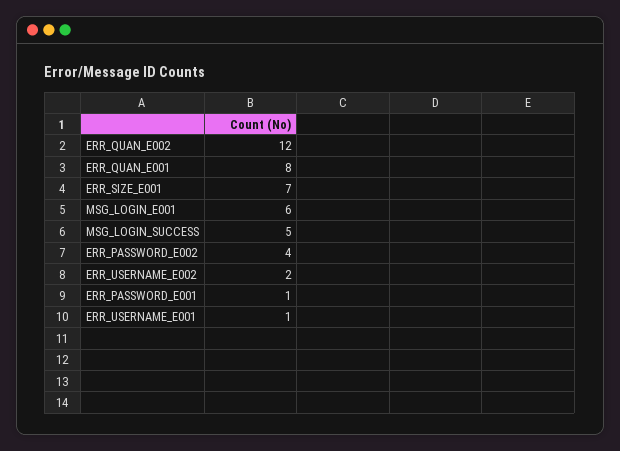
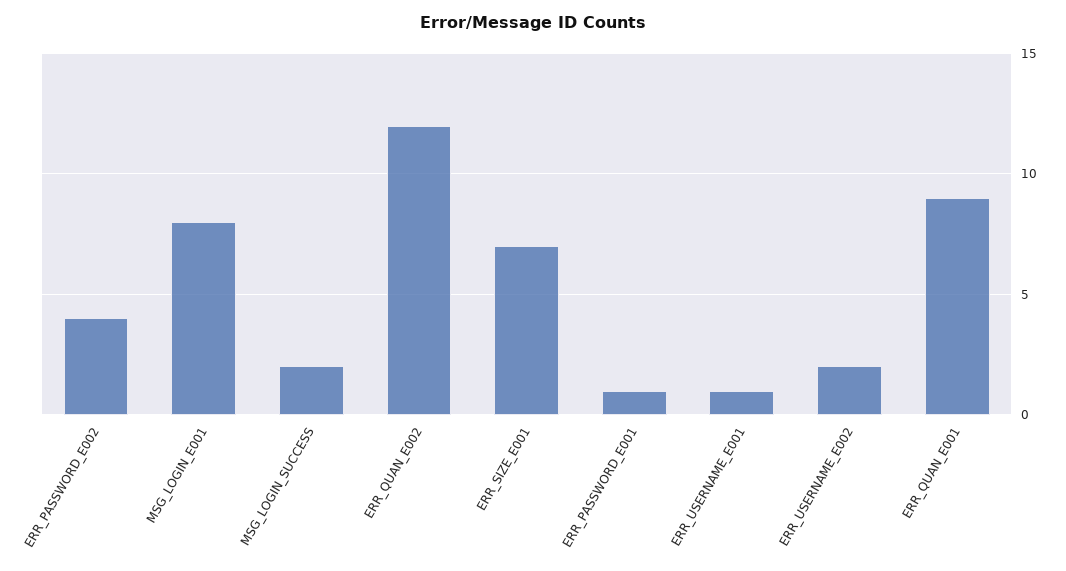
ERR_QUAN_E001: 8 -> 9
MSG_LOGIN_E001: 6 -> 8
MSG_LOGIN_SUCCESS: 5 -> 2

